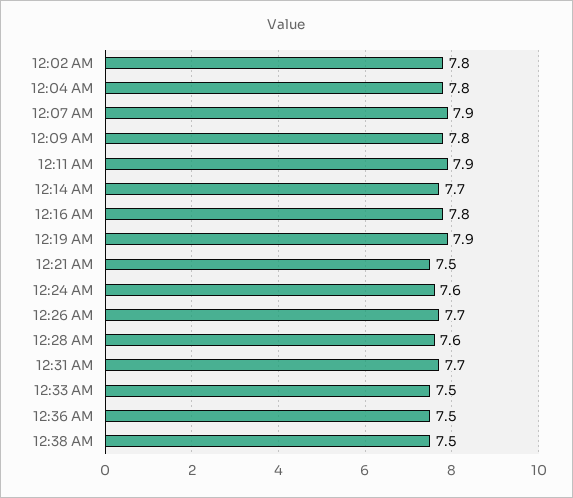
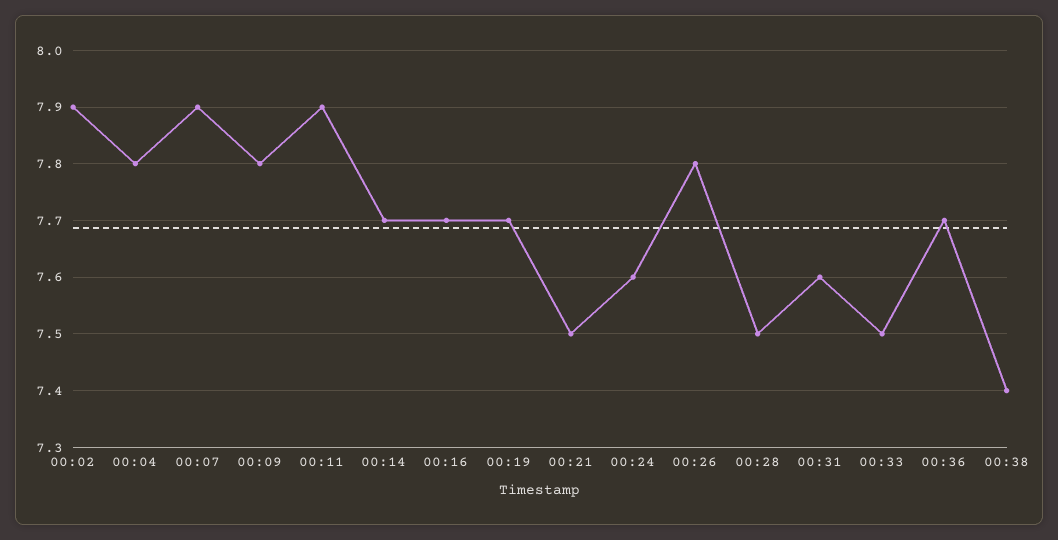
12:02 AM: 7.8 -> 7.9
12:16 AM: 7.8 -> 7.7
12:19 AM: 7.9 -> 7.7
12:26 AM: 7.7 -> 7.8
12:28 AM: 7.6 -> 7.5
12:31 AM: 7.7 -> 7.6
12:36 AM: 7.5 -> 7.7
12:38 AM: 7.5 -> 7.4

